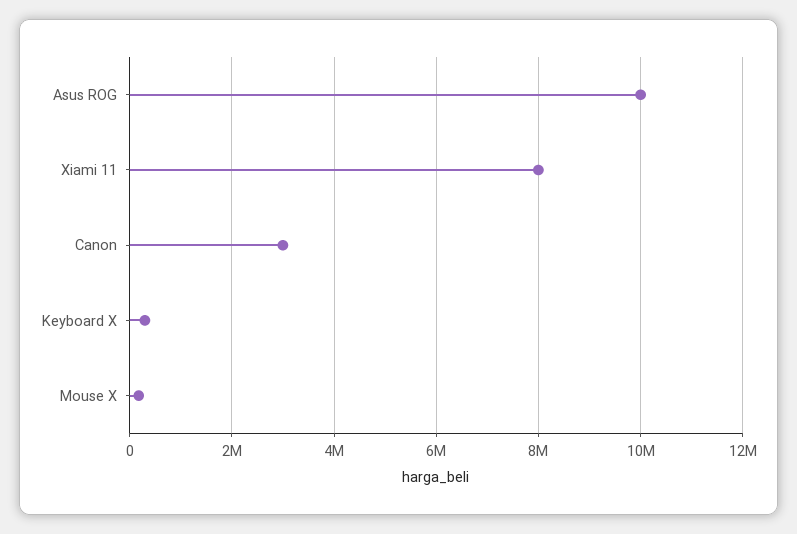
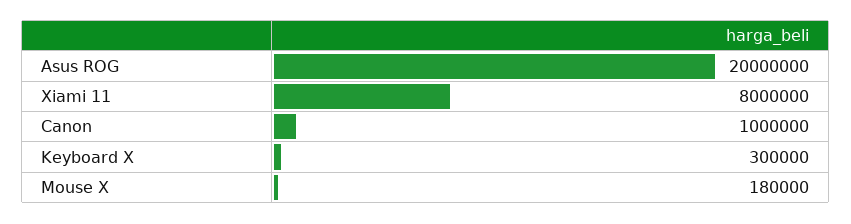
Asus ROG: 10000000 -> 20000000
Canon: 3000000 -> 1000000

